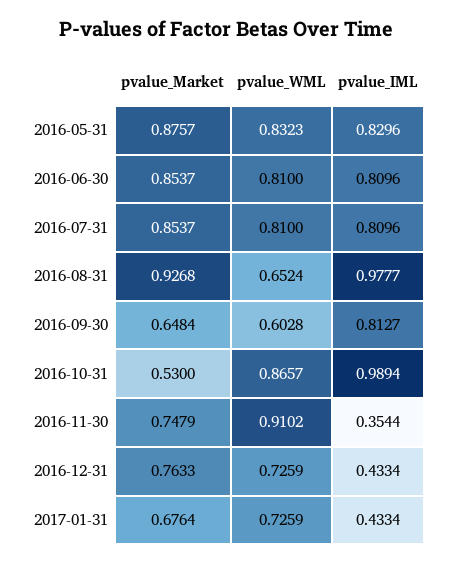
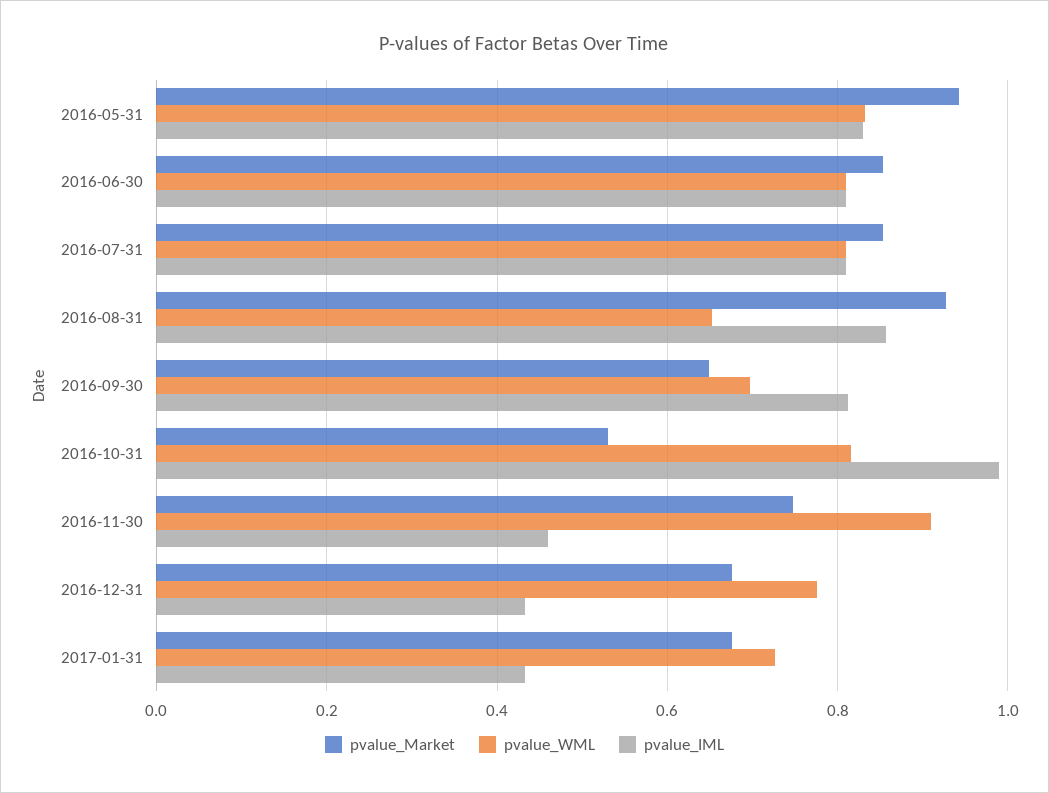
pvalue_Market, 2016-05-31: 0.8757 -> 0.94
pvalue_IML, 2016-08-31: 0.9777 -> 0.86
pvalue_WML, 2016-09-30: 0.6028 -> 0.7
pvalue_WML, 2016-10-31: 0.8657 -> 0.82
pvalue_IML, 2016-11-30: 0.3544 -> 0.46
pvalue_Market, 2016-12-31: 0.7633 -> 0.68
pvalue_WML, 2016-12-31: 0.7259 -> 0.78

